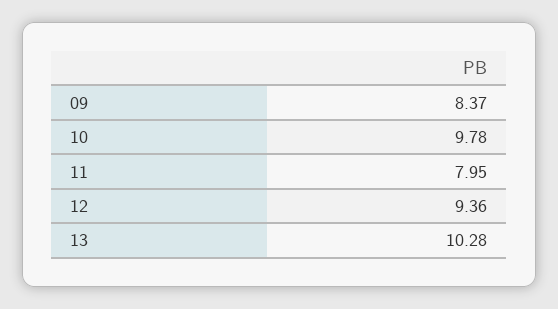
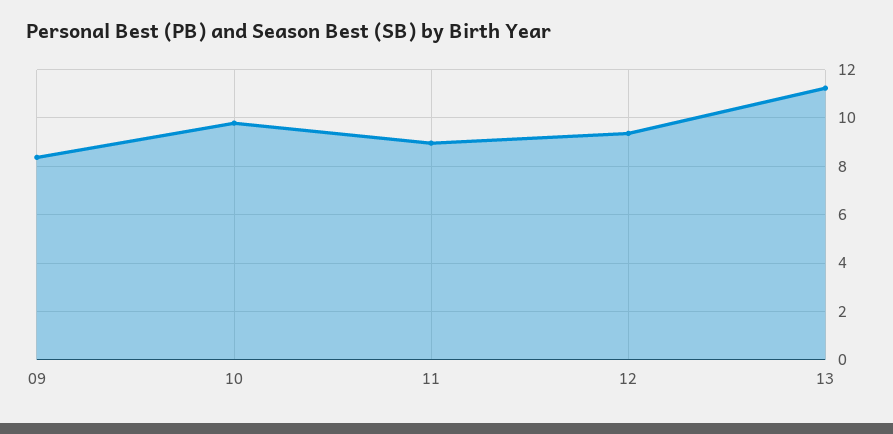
11: 7.95 -> 9
13: 10.28 -> 11.25

